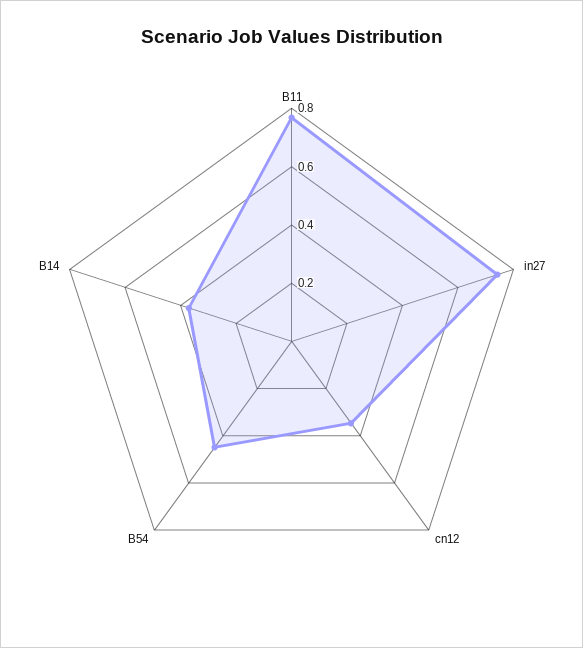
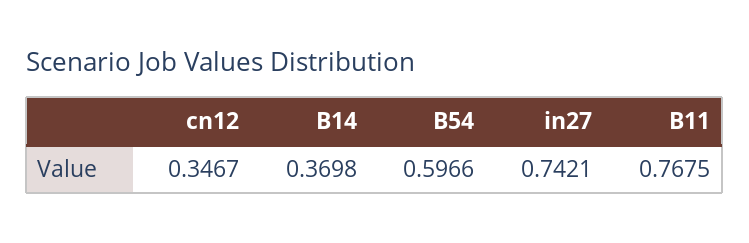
B54: 0.45 -> 0.5966

